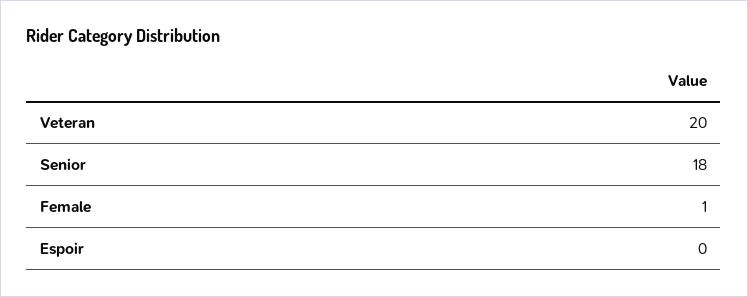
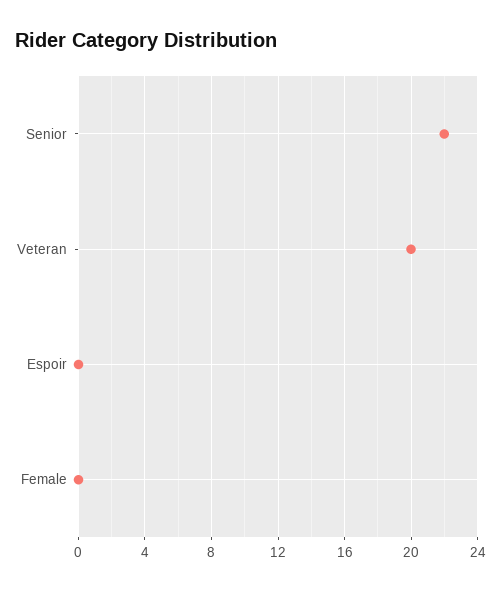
Senior: 18 -> 22
Female: 1 -> 0

